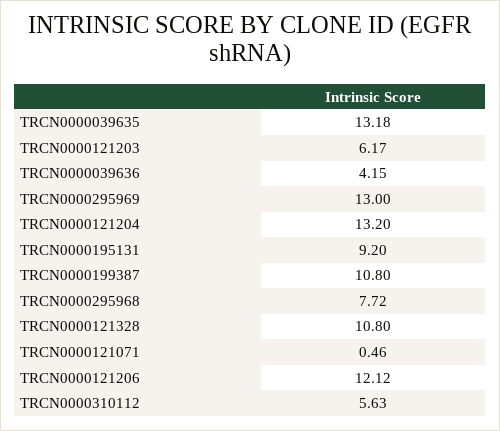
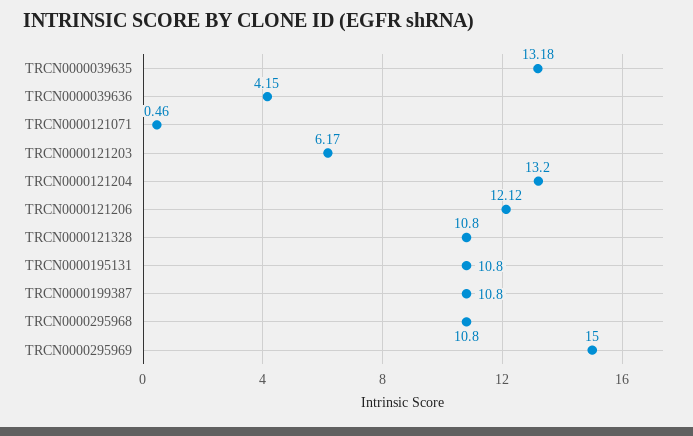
TRCN0000295969: 13 -> 15
TRCN0000195131: 9.2 -> 10.8
TRCN0000295968: 7.72 -> 10.8
TRCN0000310112: 5.63 -> none

